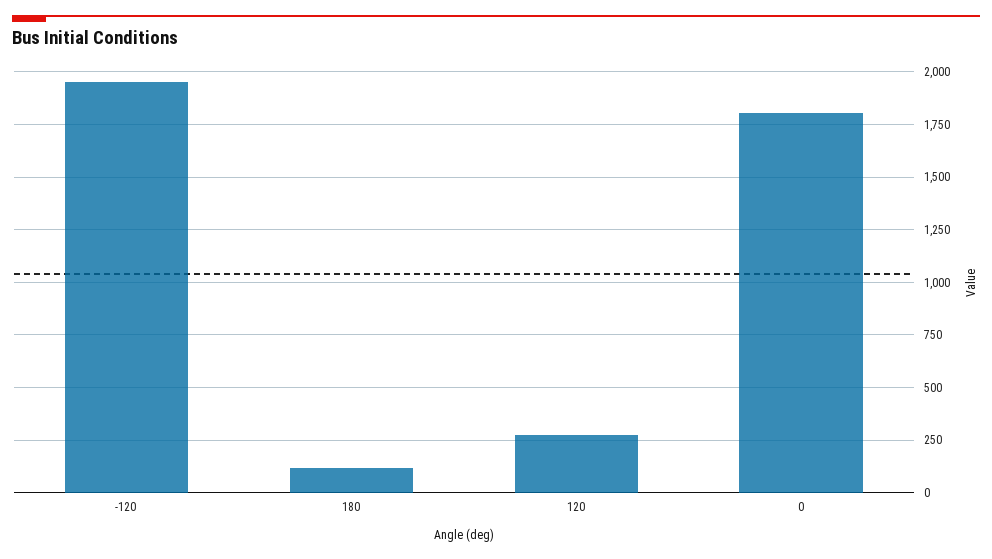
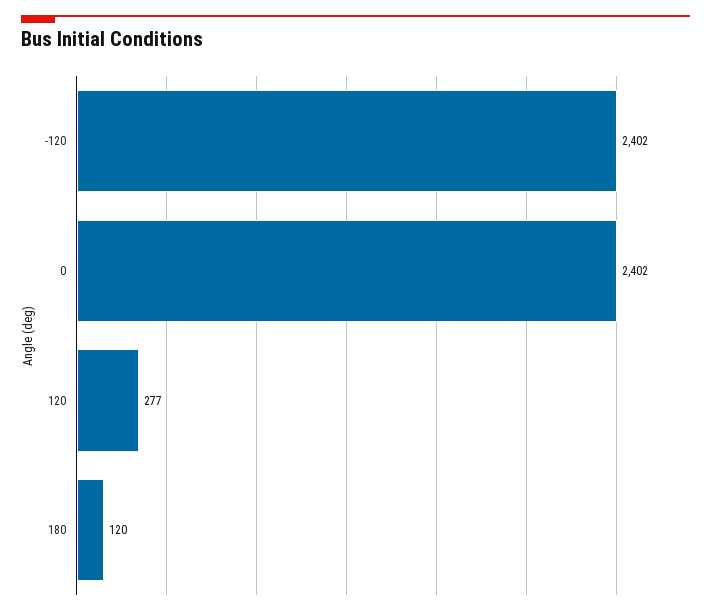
-120: 1950 -> 2402
0: 1800 -> 2402

